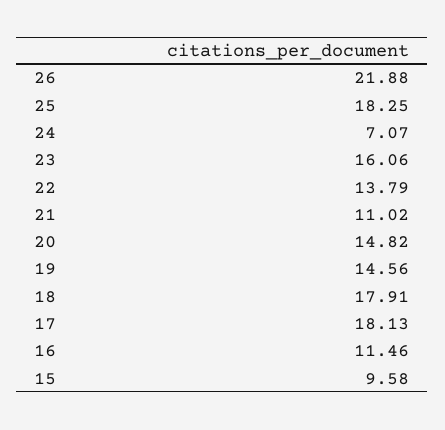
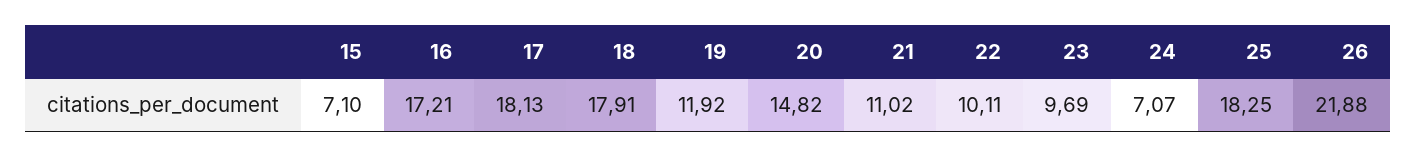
23: 16.06 -> 9.69
22: 13.79 -> 10.11
19: 14.56 -> 11.92
16: 11.46 -> 17.21
15: 9.58 -> 7.1

